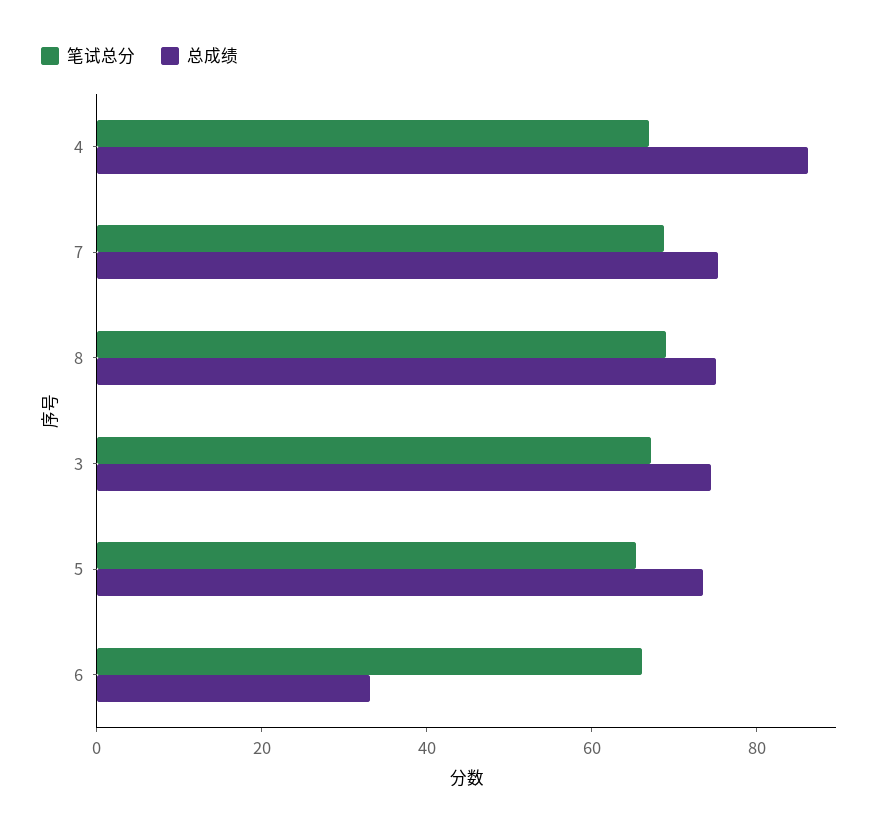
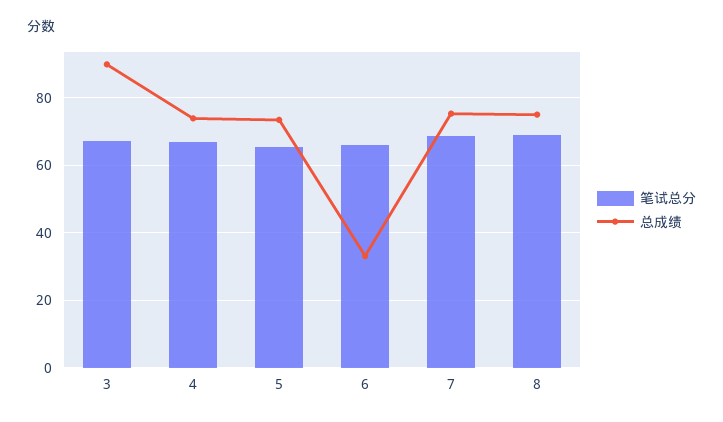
总成绩, 4: 85 -> 74
总成绩, 3: 75 -> 90

